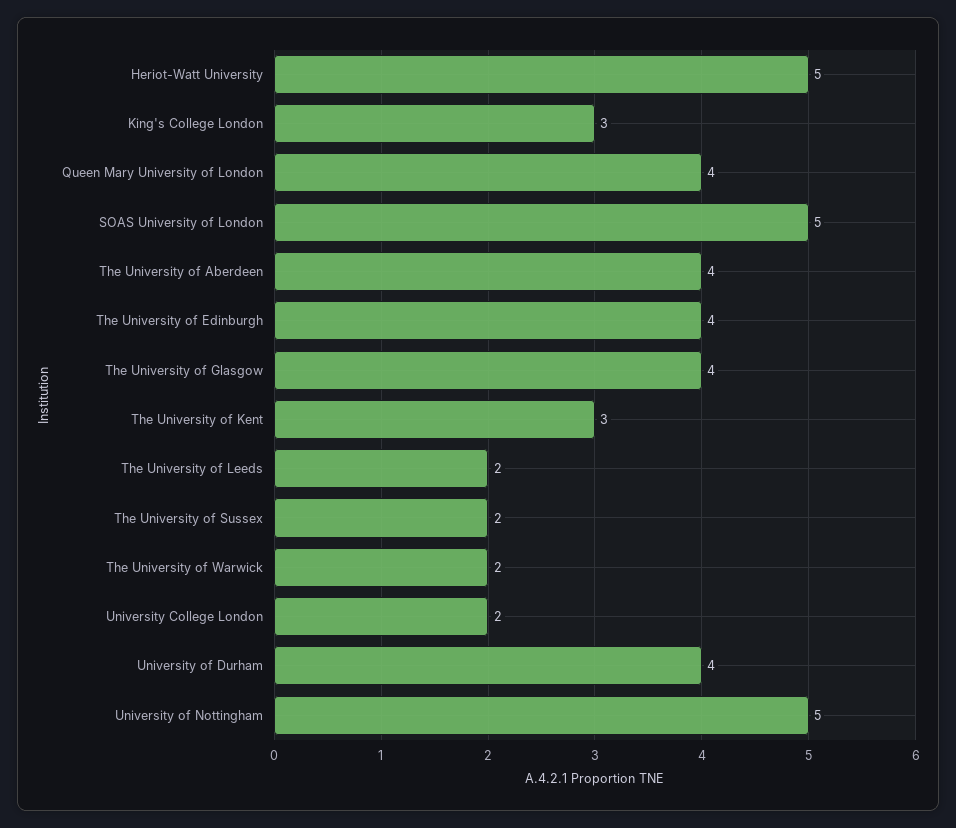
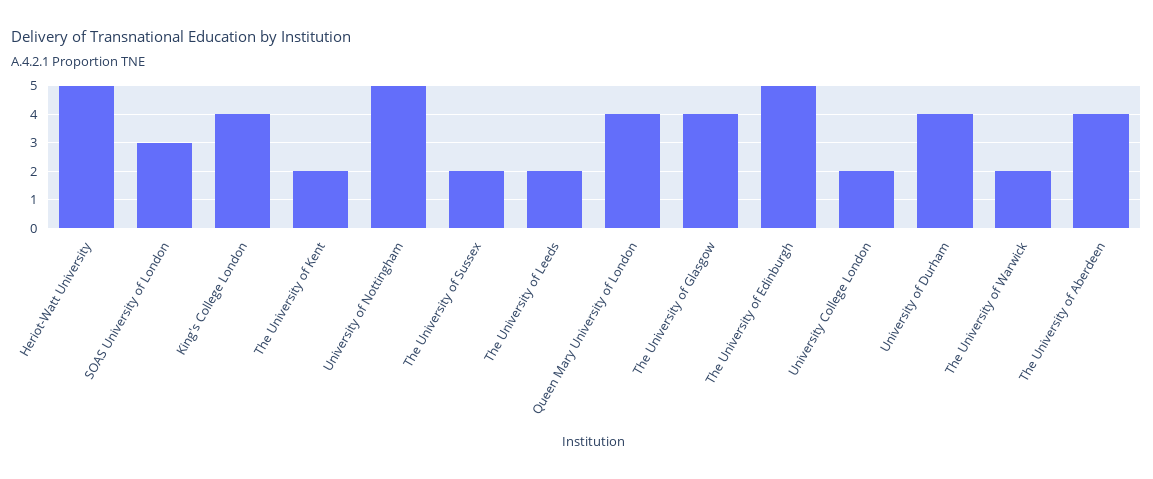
King's College London: 3 -> 4
SOAS University of London: 5 -> 3
The University of Edinburgh: 4 -> 5
The University of Kent: 3 -> 2

